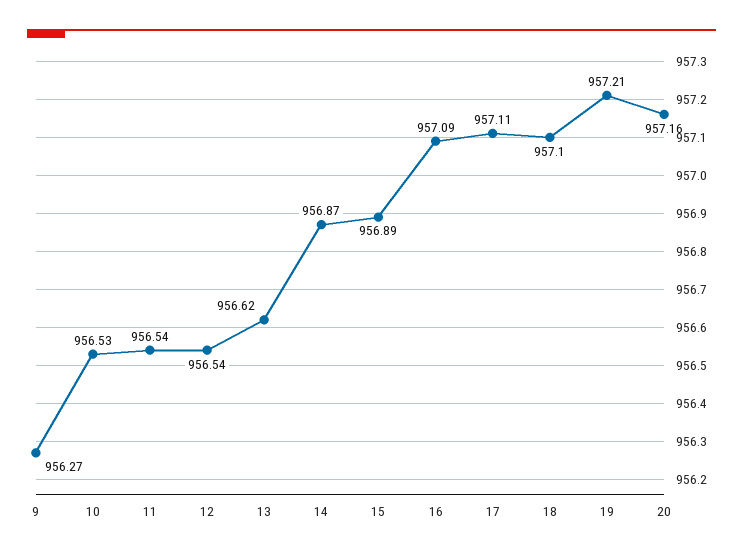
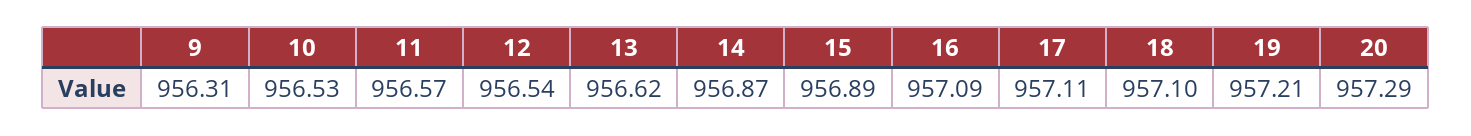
9: 956.27 -> 956.31
11: 956.54 -> 956.57
20: 957.16 -> 957.29

